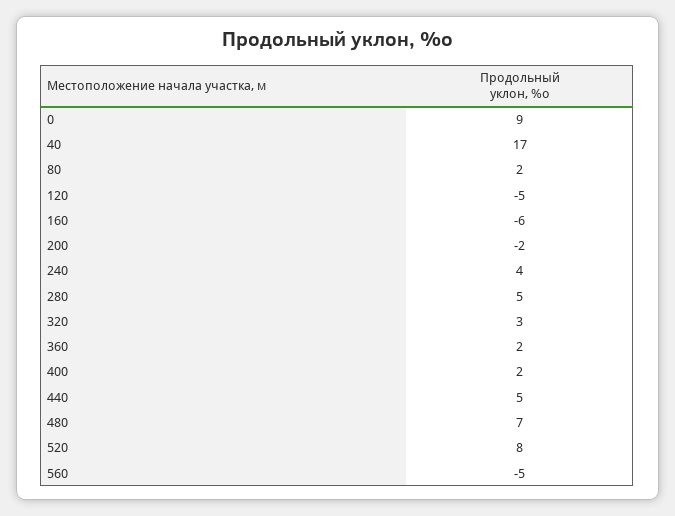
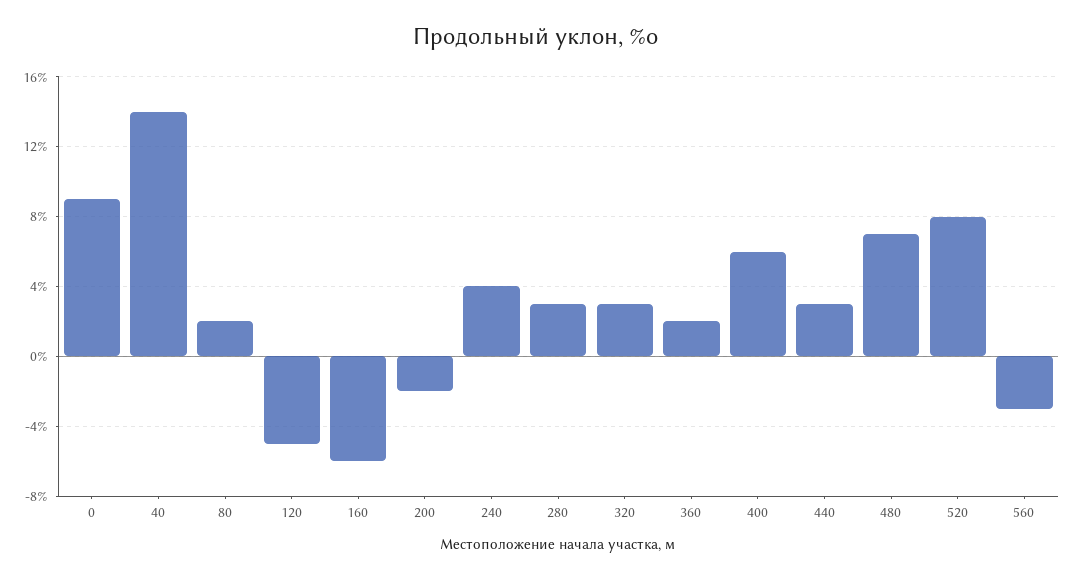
40: 17 -> 14
280: 5 -> 3
400: 2 -> 6
440: 5 -> 3
560: -5 -> -3

